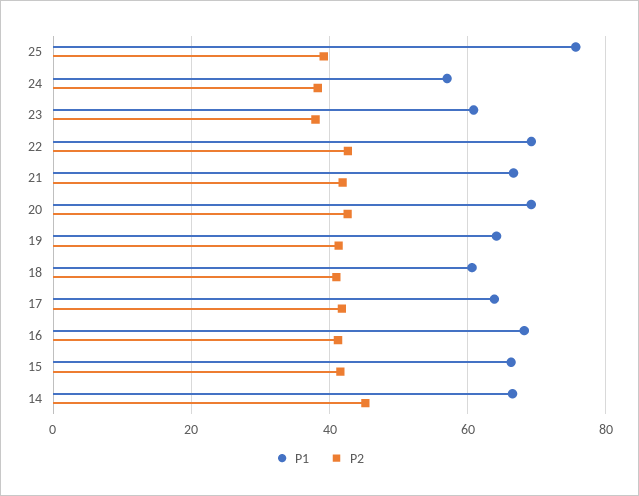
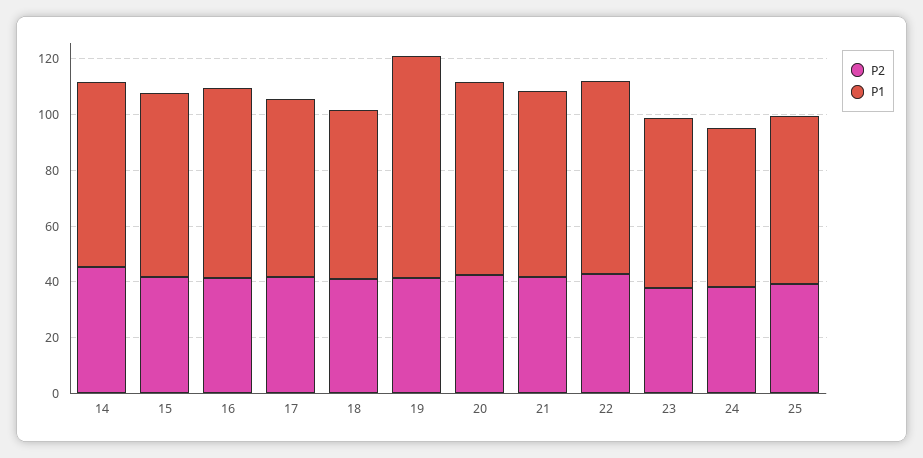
P1, 25: 76 -> 60
P1, 19: 64 -> 80

